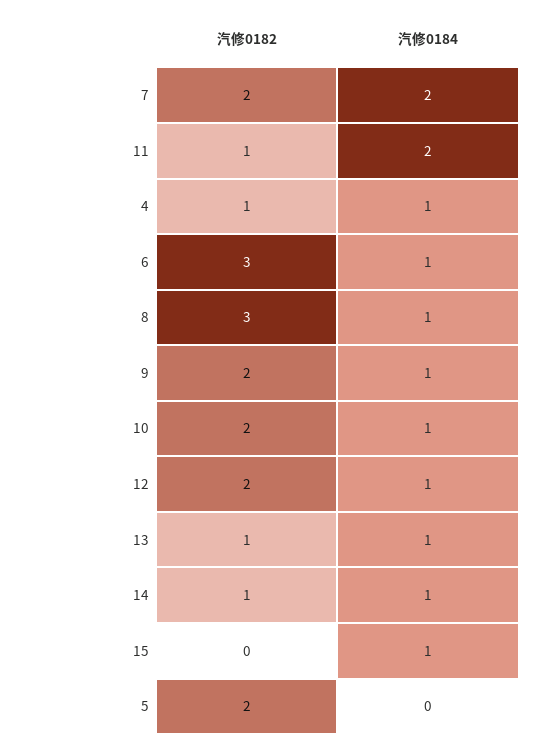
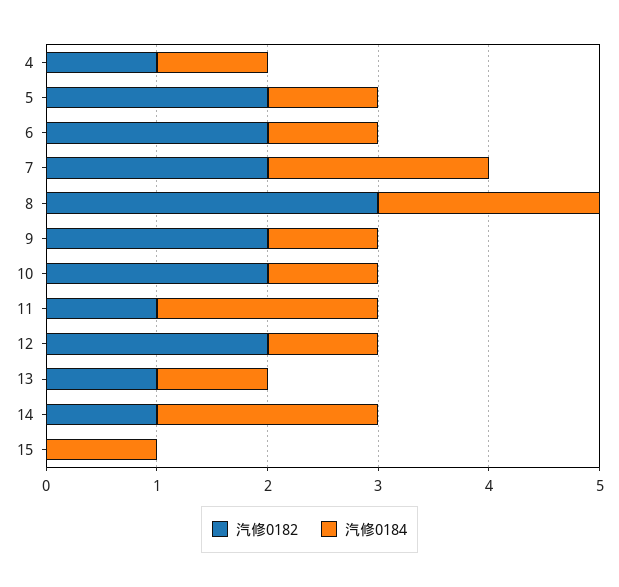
汽修0182, 6: 3 -> 2
汽修0184, 8: 1 -> 2
汽修0184, 14: 1 -> 2
汽修0184, 5: 0 -> 1

